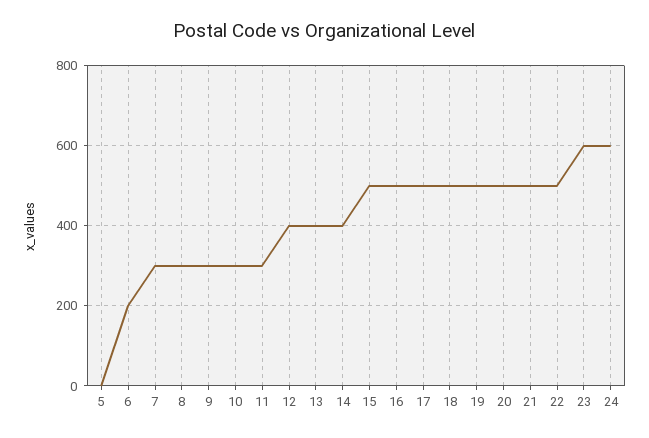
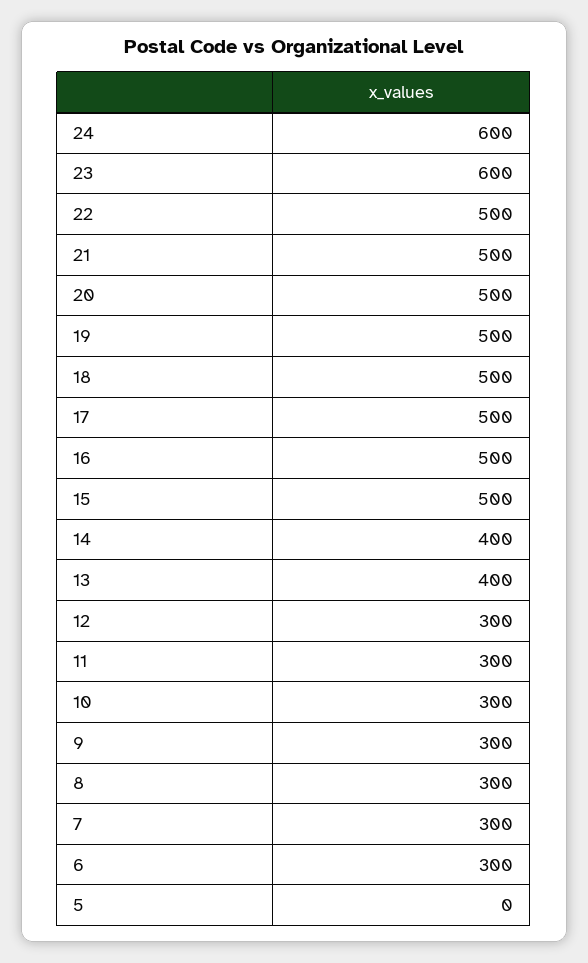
6: 200 -> 300
12: 400 -> 300

